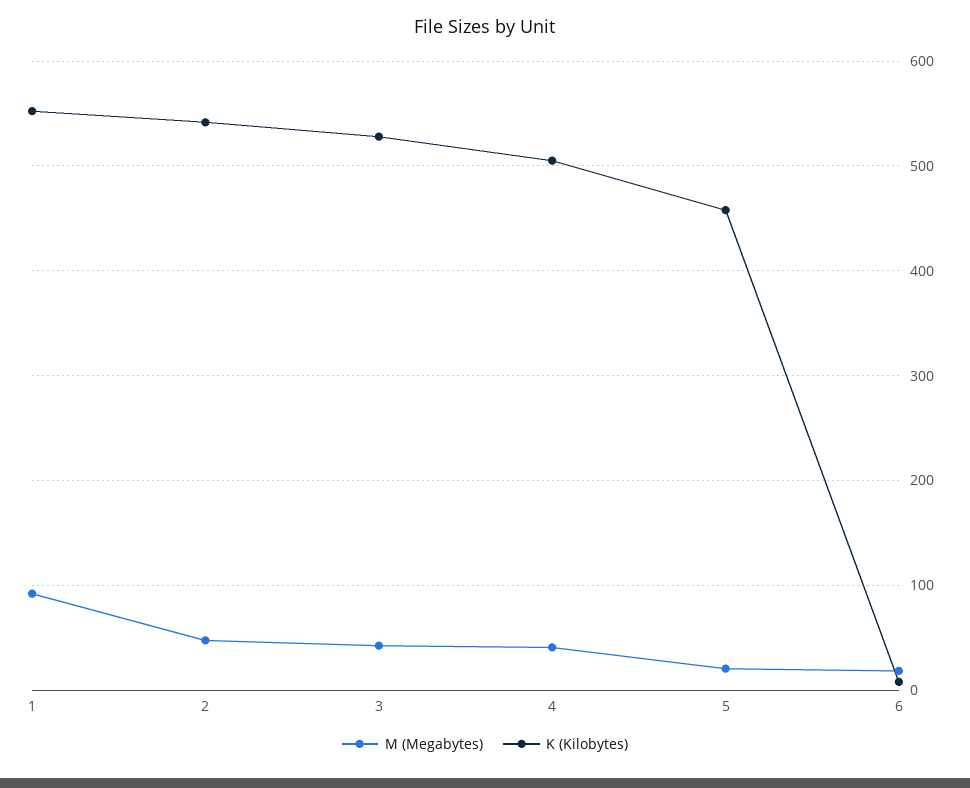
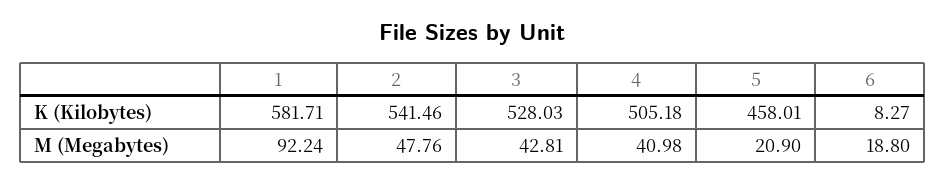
K (Kilobytes), 1: 550 -> 581.71

